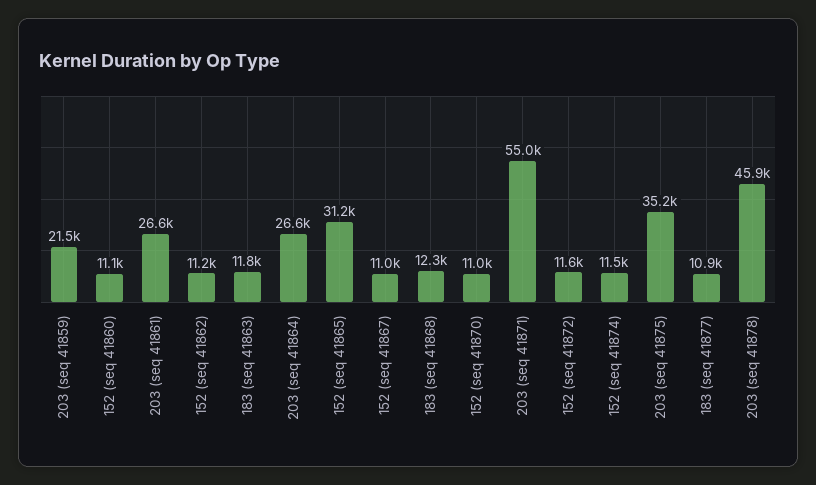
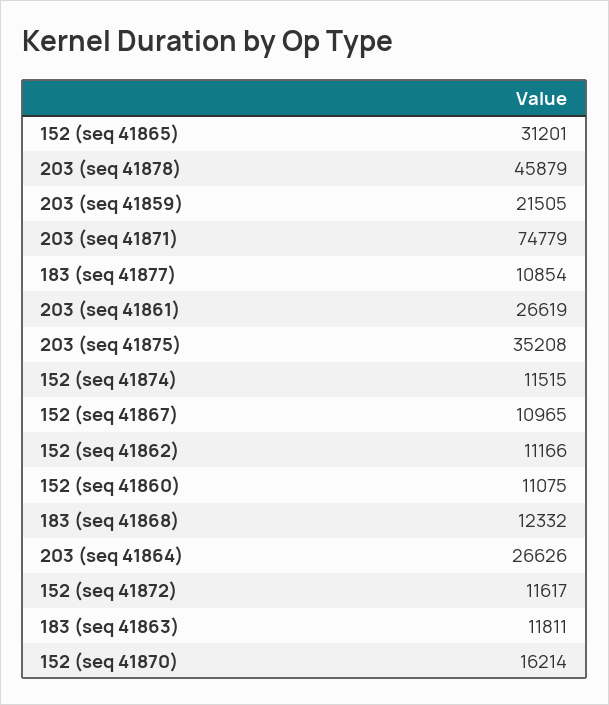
152 (seq 41870): 11000 -> 16214
203 (seq 41871): 55000 -> 74779

